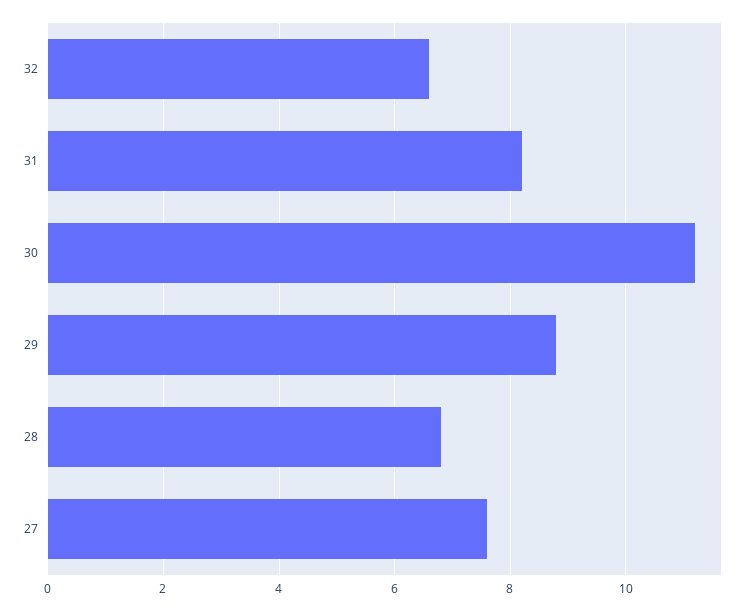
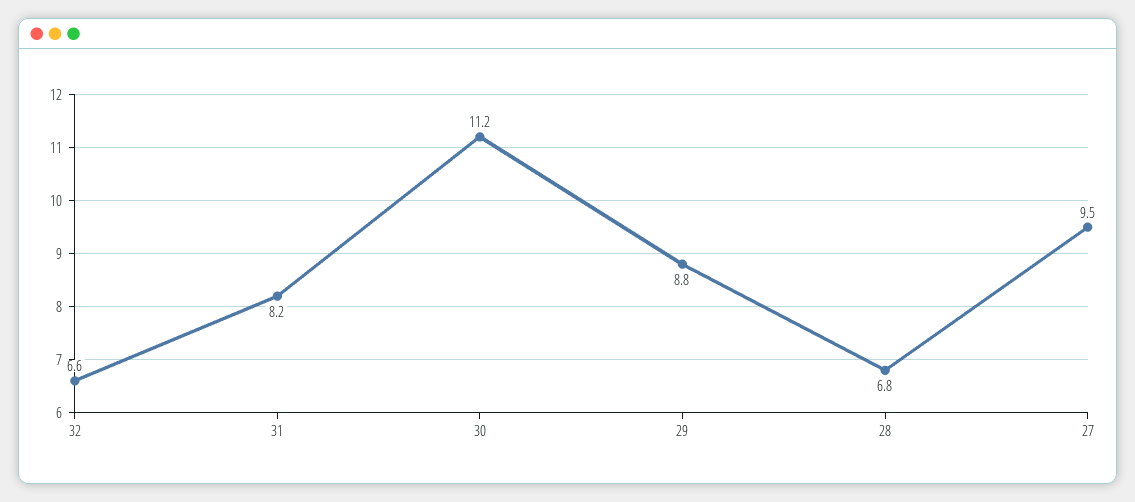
27: 7.5 -> 9.5

